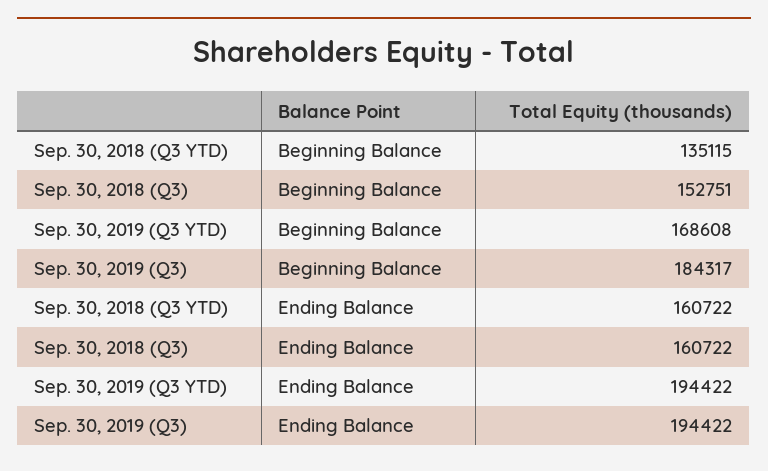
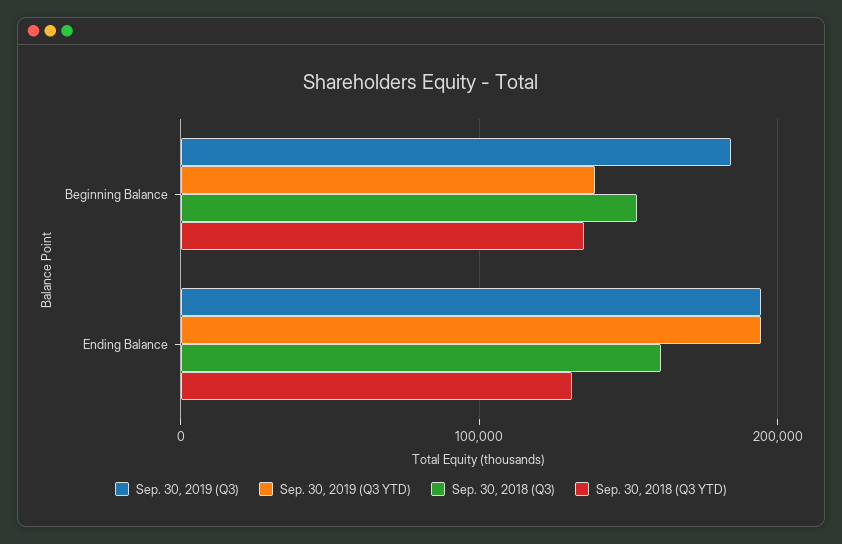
Sep. 30, 2019 (Q3 YTD), Beginning Balance: 168608 -> 140000
Sep. 30, 2018 (Q3 YTD), Ending Balance: 160722 -> 130000

